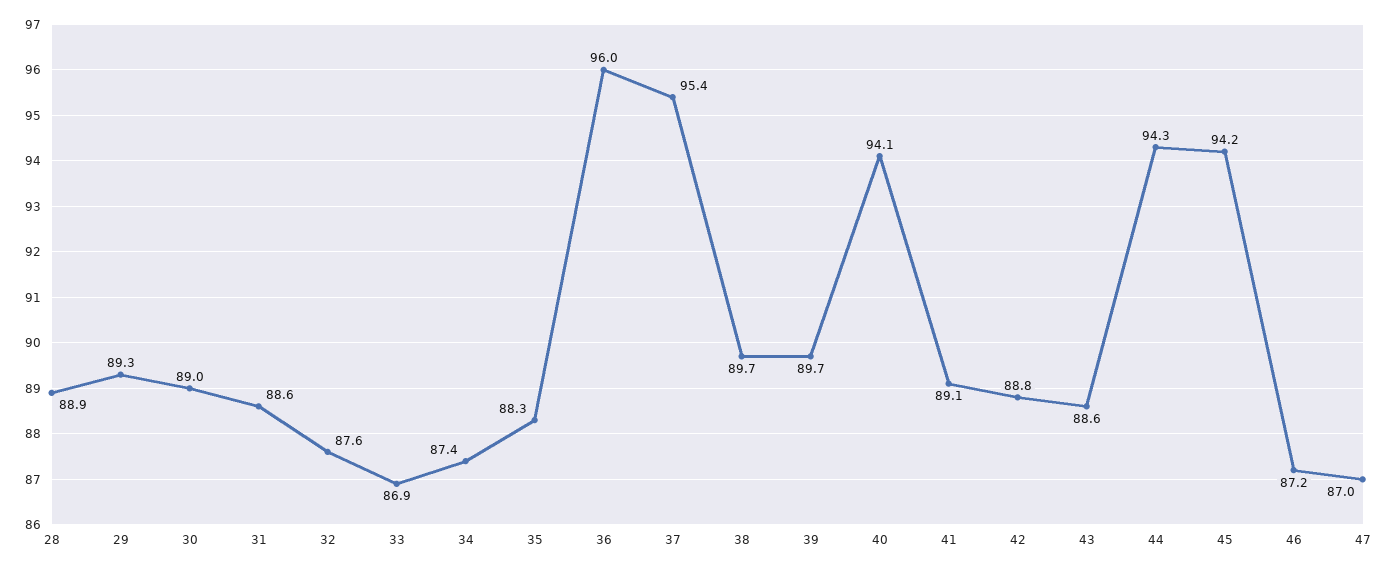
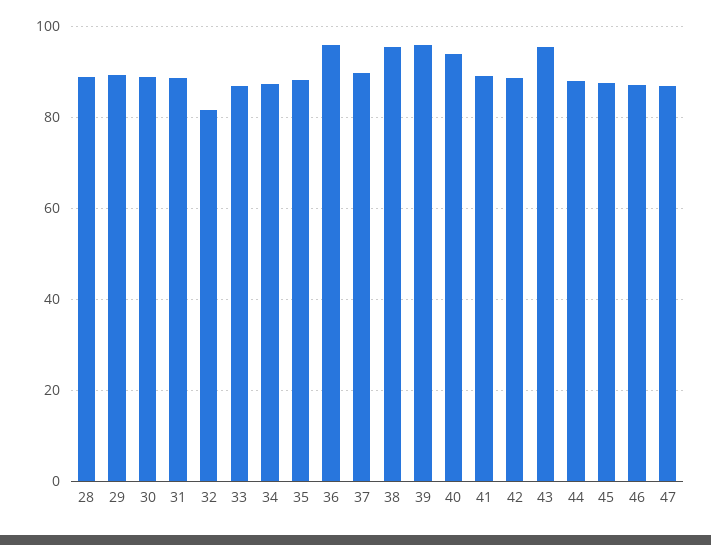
32: 87.6 -> 82
37: 95.4 -> 90
38: 89.7 -> 96
39: 89.7 -> 96
43: 88.6 -> 96
44: 94.3 -> 88
45: 94.2 -> 88

